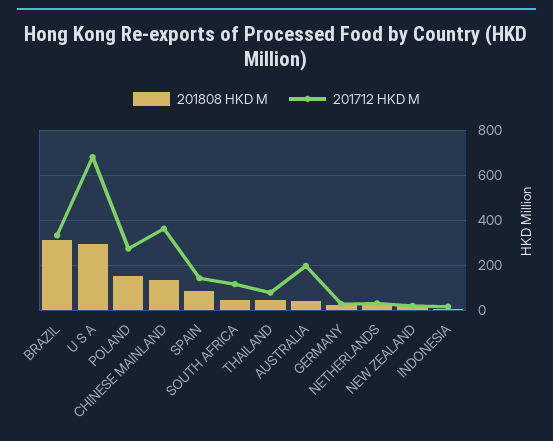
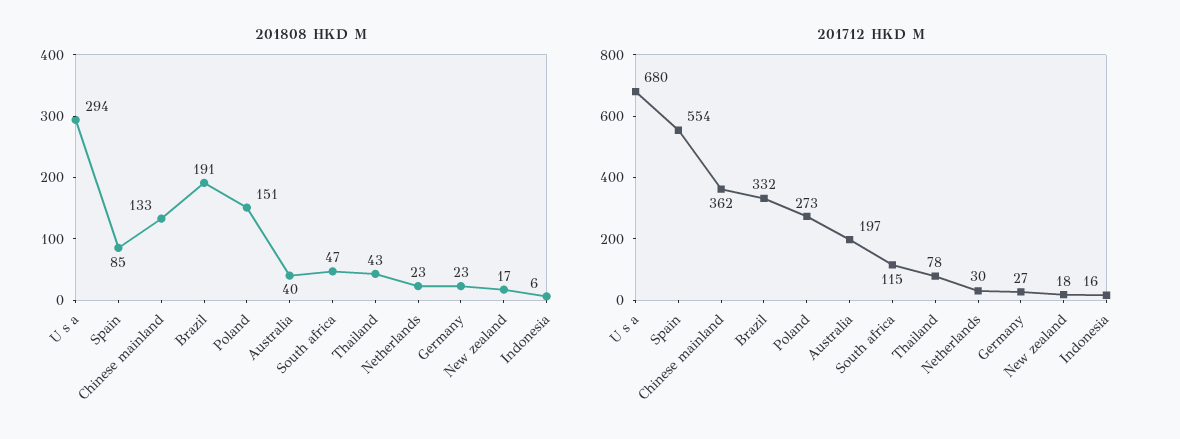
201808 HKD M, BRAZIL: 300 -> 191
201712 HKD M, SPAIN: 150 -> 554

